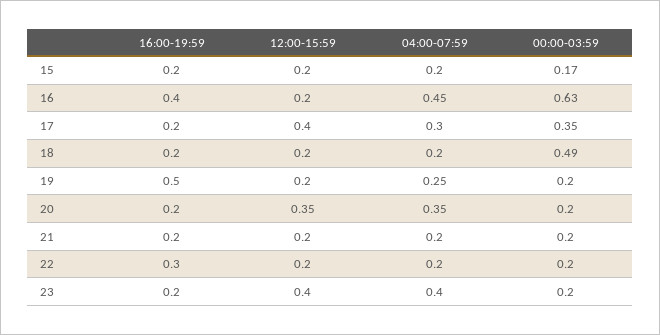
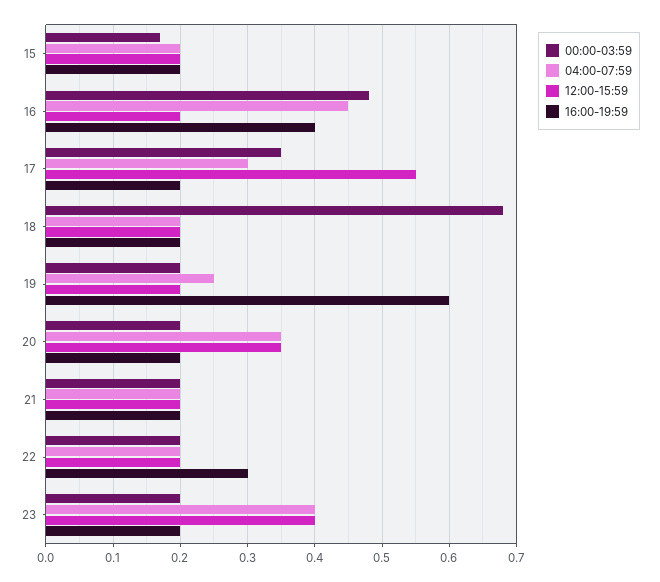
00:00-03:59, 16: 0.63 -> 0.48
12:00-15:59, 17: 0.4 -> 0.55
00:00-03:59, 18: 0.49 -> 0.68
16:00-19:59, 19: 0.5 -> 0.6

